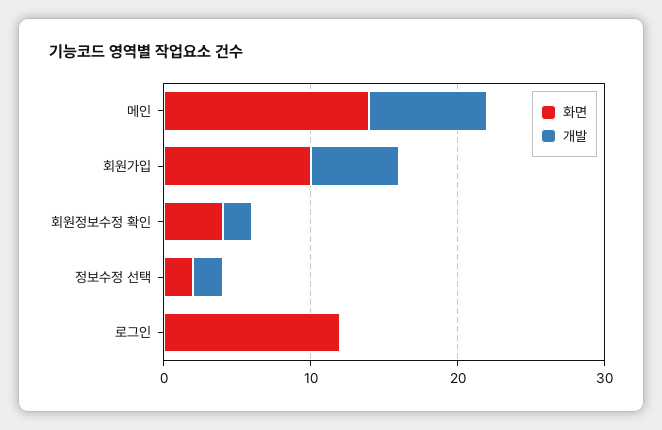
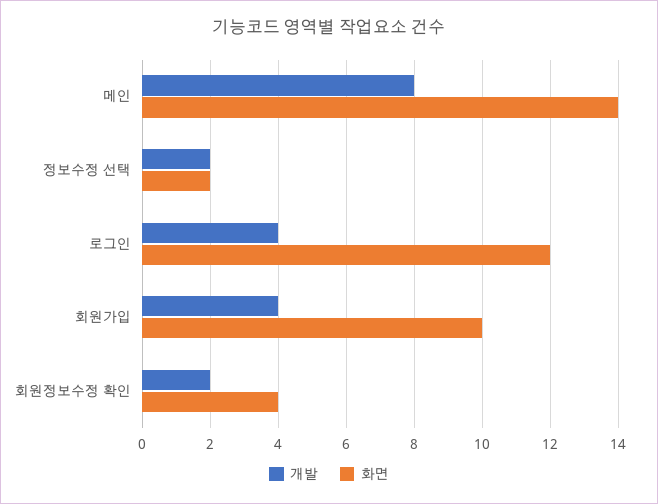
개발, 회원가입: 6 -> 4
개발, 로그인: 0 -> 4

